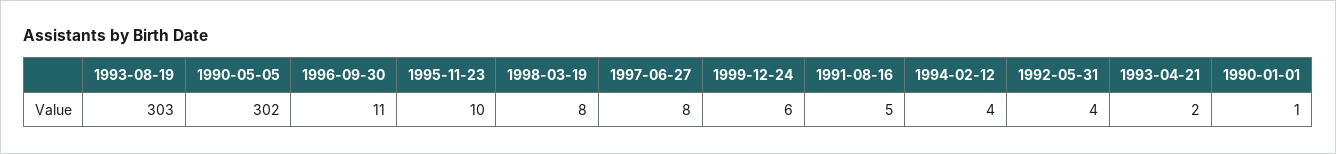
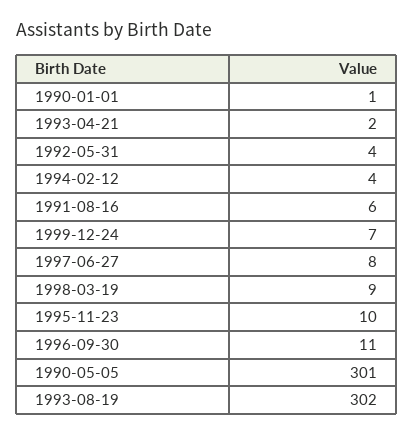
1993-08-19: 303 -> 302
1990-05-05: 302 -> 301
1998-03-19: 8 -> 9
1999-12-24: 6 -> 7
1991-08-16: 5 -> 6

